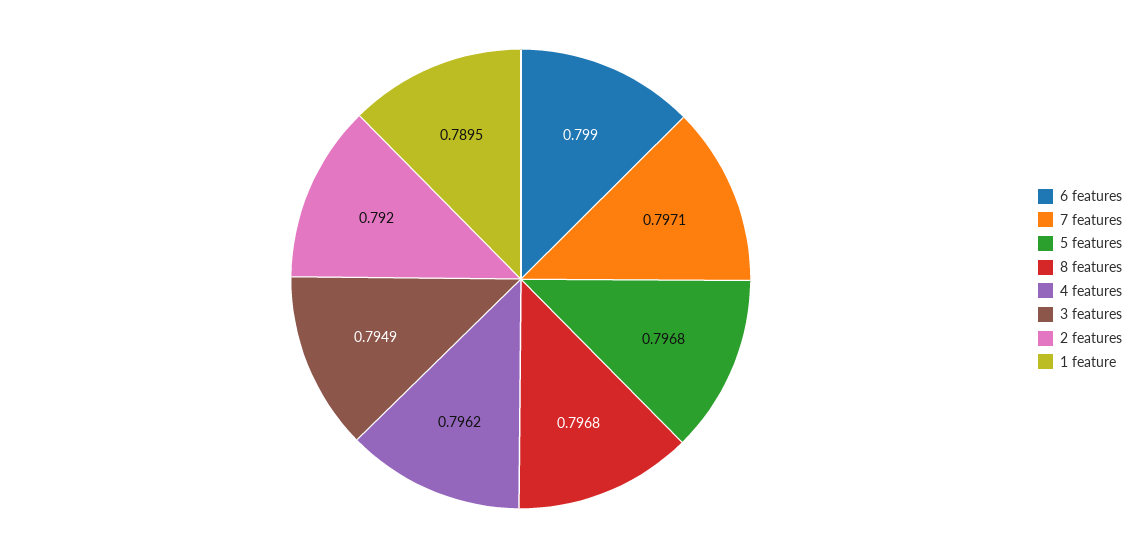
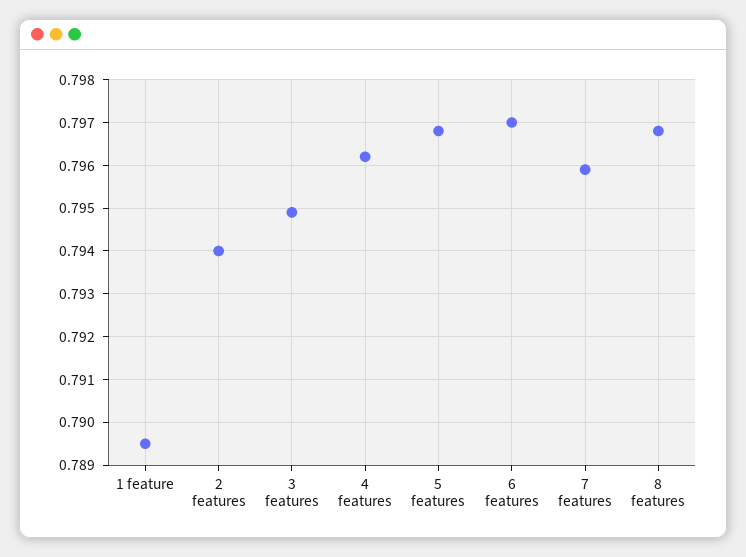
6 features: 0.799 -> 0.797
7 features: 0.7971 -> 0.796
2 features: 0.792 -> 0.794

